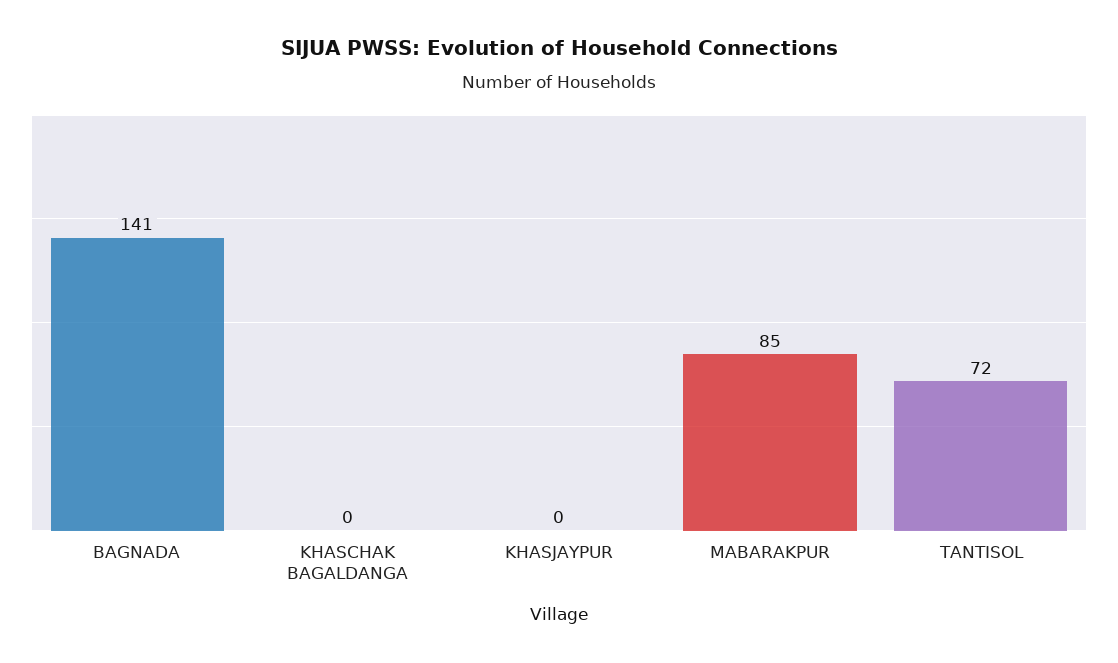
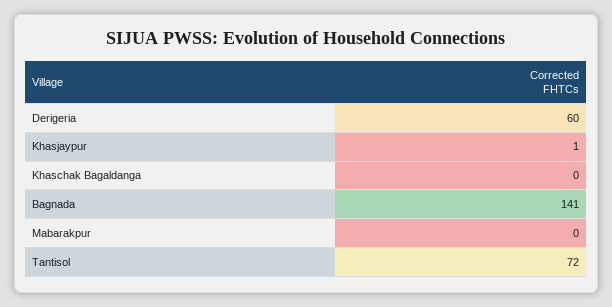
KHASJAYPUR: 0 -> 1
MABARAKPUR: 85 -> 0
Derigeria: none -> 60

